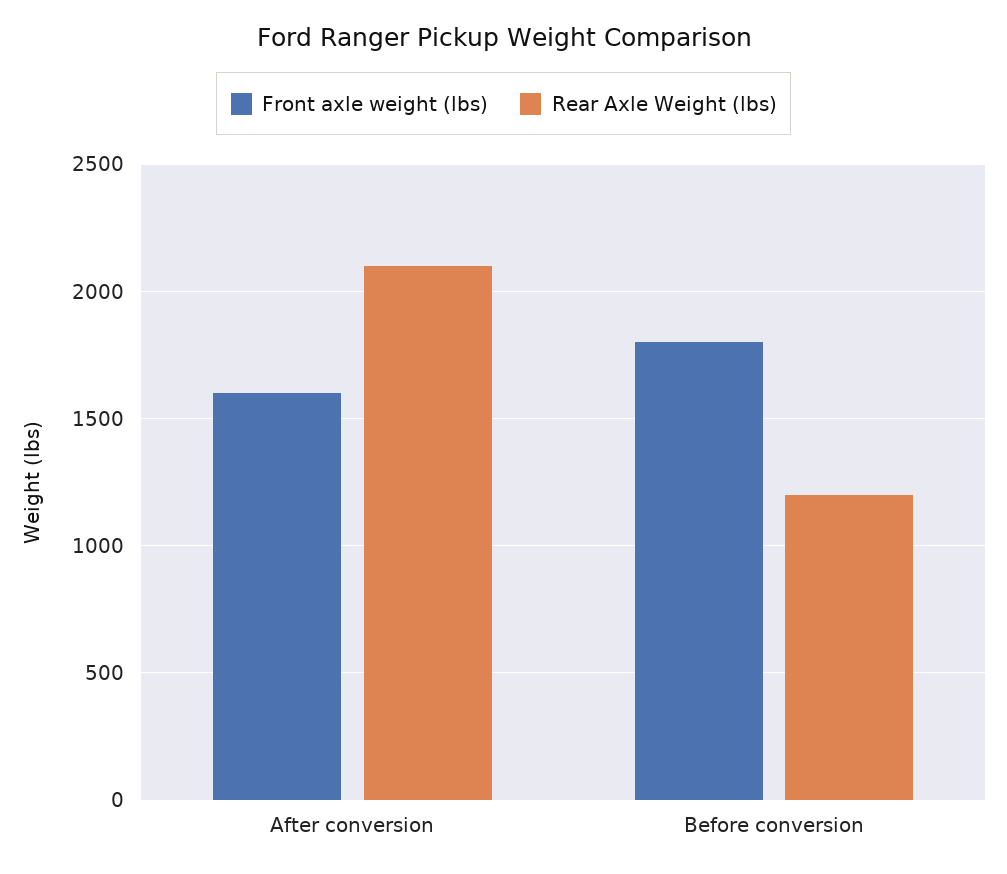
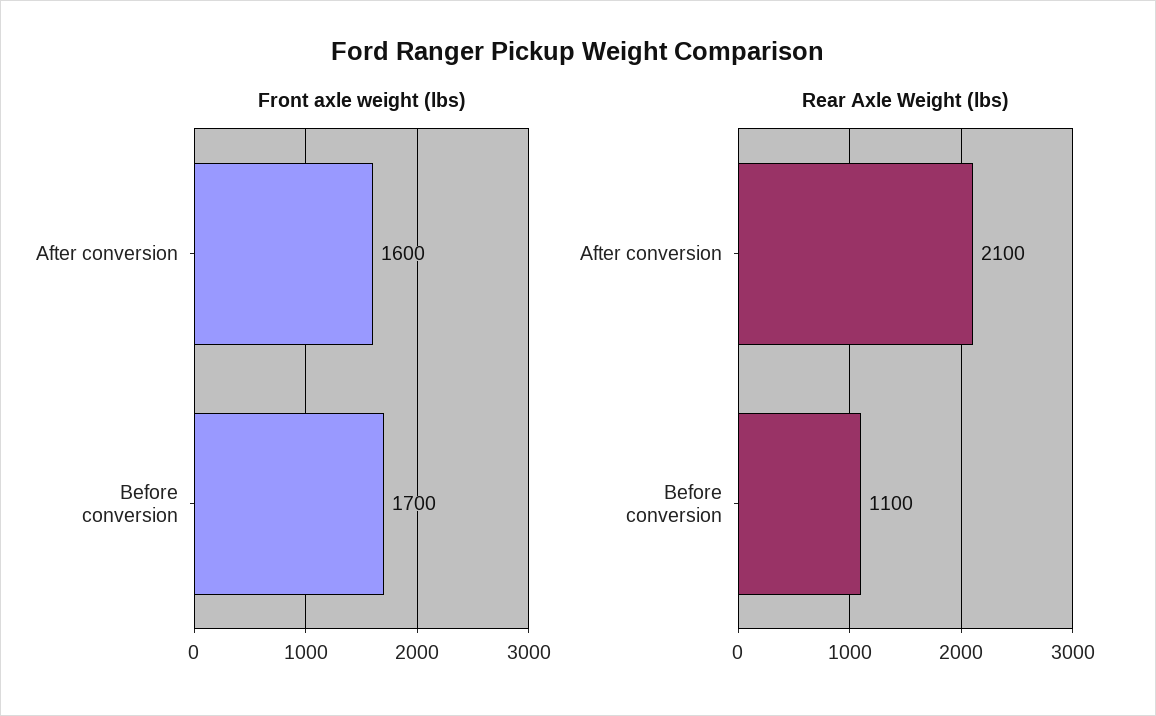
Front axle weight (lbs), Before conversion: 1800 -> 1700
Rear Axle Weight (lbs), Before conversion: 1200 -> 1100

